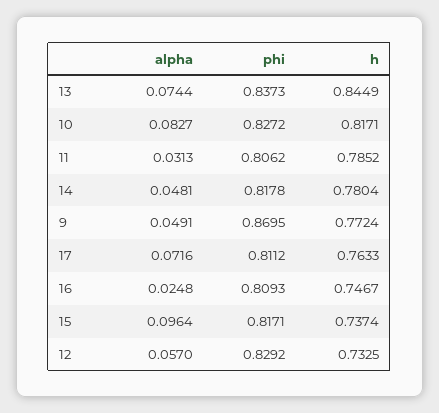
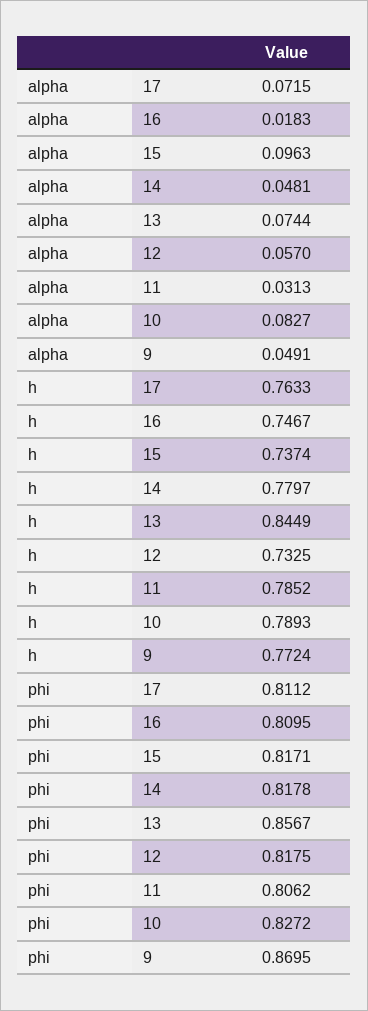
phi, 13: 0.8373 -> 0.8567
h, 10: 0.8171 -> 0.7893
h, 14: 0.7804 -> 0.7797
alpha, 17: 0.0716 -> 0.0715
alpha, 16: 0.0248 -> 0.0183
phi, 16: 0.8093 -> 0.8095
alpha, 15: 0.0964 -> 0.0963
phi, 12: 0.8292 -> 0.8175

